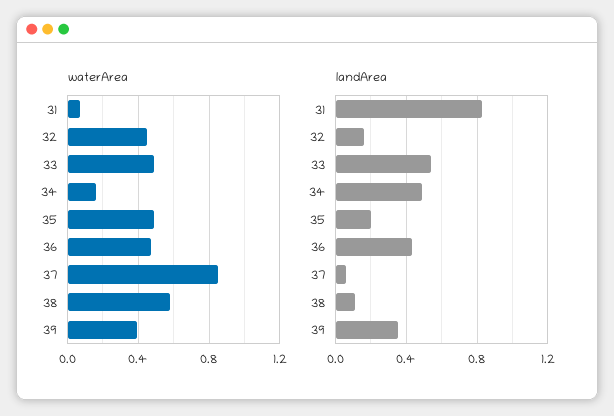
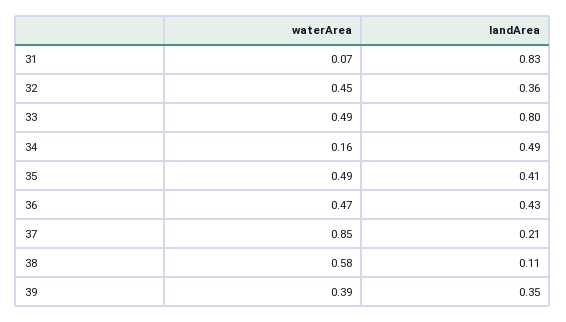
landArea, 32: 0.15 -> 0.36
landArea, 33: 0.55 -> 0.8
landArea, 35: 0.2 -> 0.41
landArea, 37: 0.05 -> 0.21

